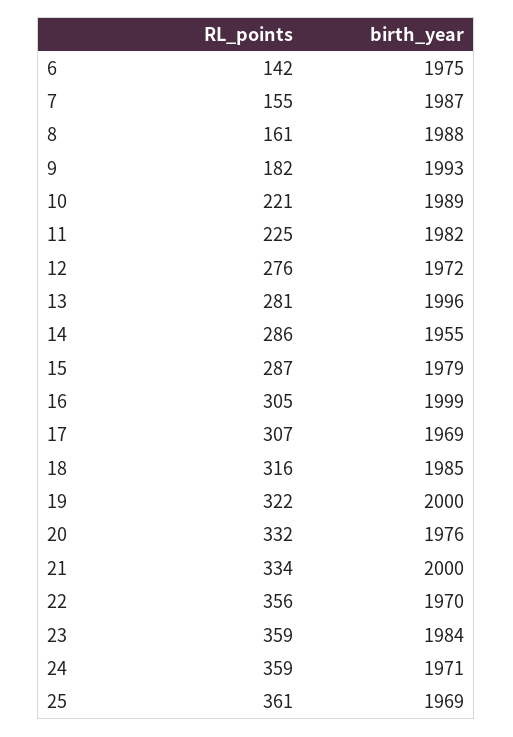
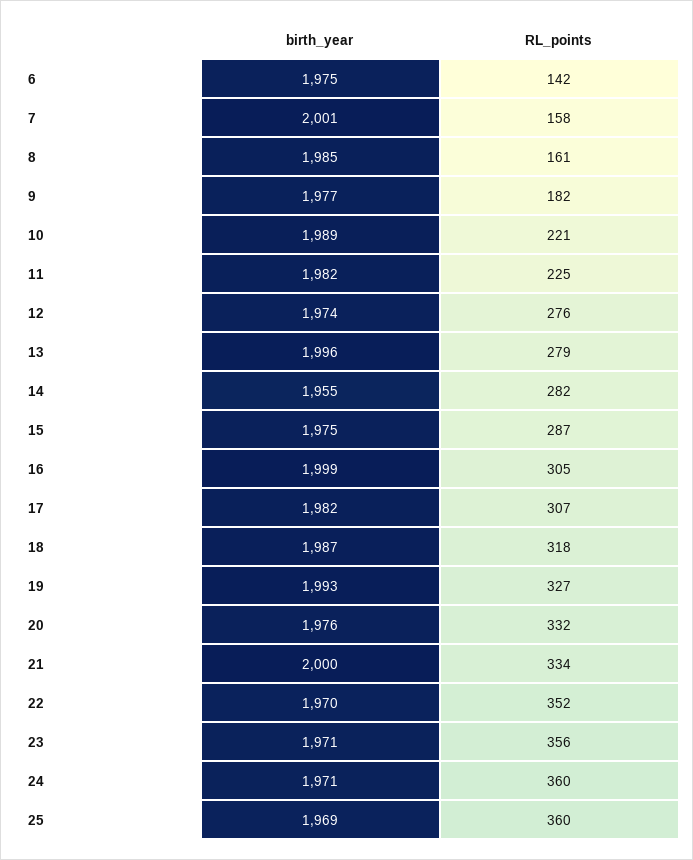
RL_points, 7: 155 -> 158
birth_year, 7: 1987 -> 2001
birth_year, 8: 1988 -> 1985
birth_year, 9: 1993 -> 1977
birth_year, 12: 1972 -> 1974
RL_points, 13: 281 -> 279
RL_points, 14: 286 -> 282
birth_year, 15: 1979 -> 1975
birth_year, 17: 1969 -> 1982
RL_points, 18: 316 -> 318
birth_year, 18: 1985 -> 1987
RL_points, 19: 322 -> 327
birth_year, 19: 2000 -> 1993
RL_points, 22: 356 -> 352
RL_points, 23: 359 -> 356
birth_year, 23: 1984 -> 1971
RL_points, 24: 359 -> 360
RL_points, 25: 361 -> 360

